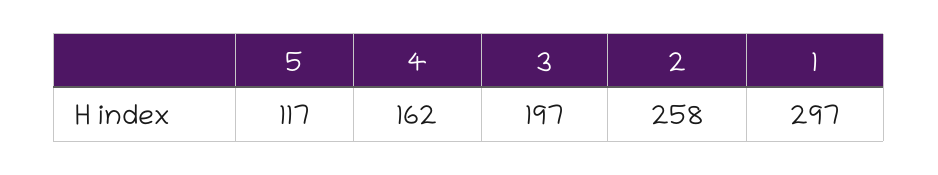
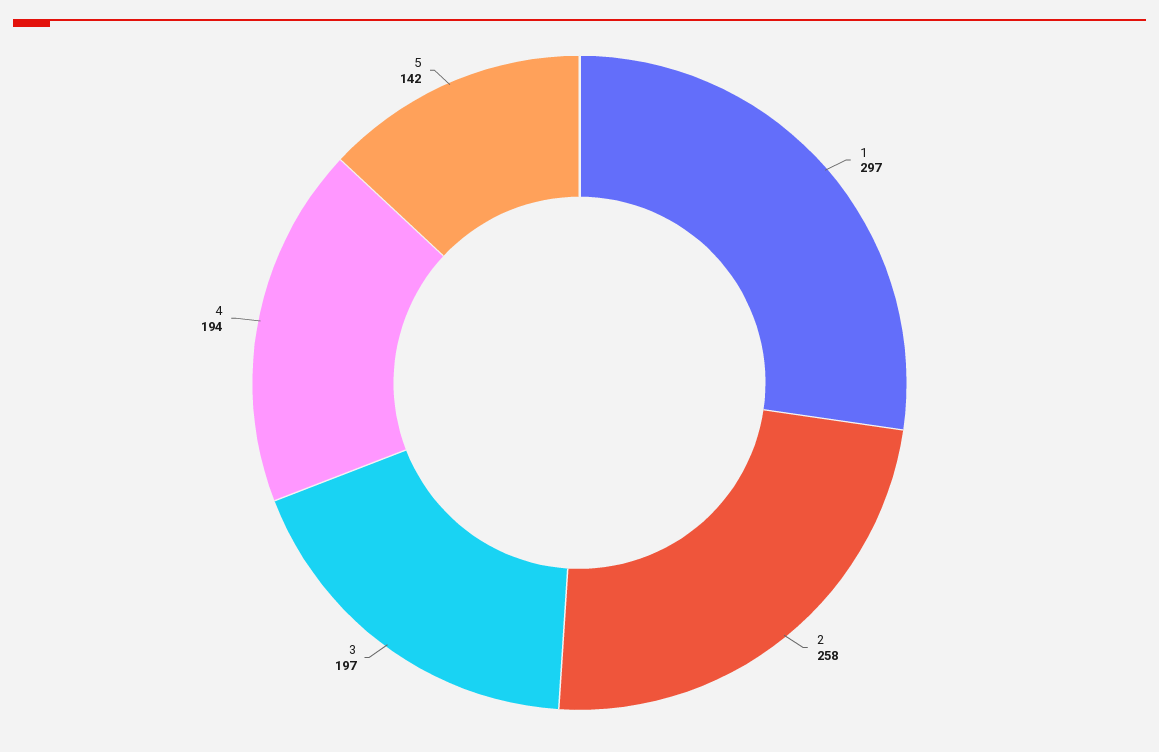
5: 117 -> 142
4: 162 -> 194

